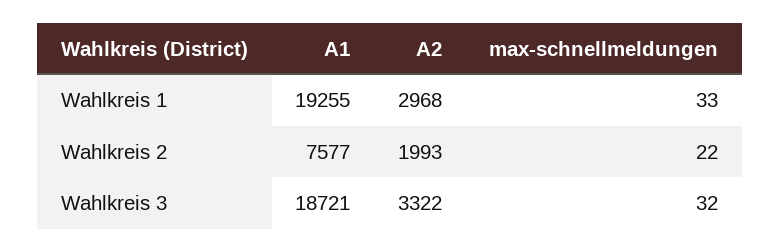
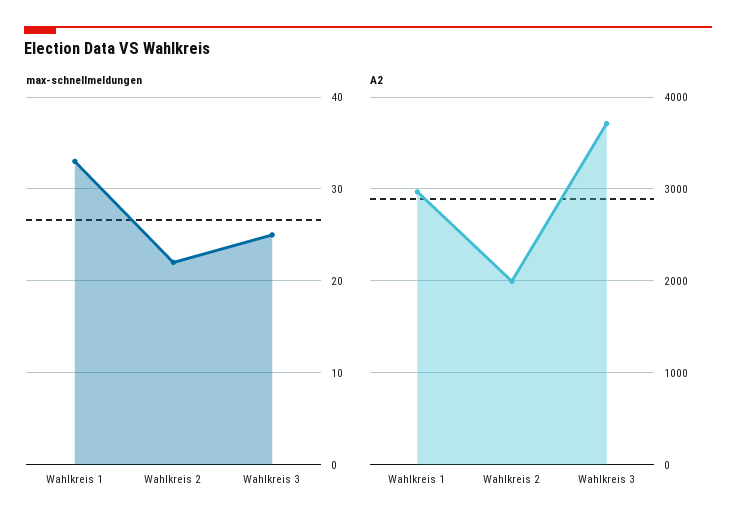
A1, Wahlkreis 1: 19255 -> none
A1, Wahlkreis 2: 7577 -> none
A1, Wahlkreis 3: 18721 -> none
A2, Wahlkreis 3: 3322 -> 3700
max-schnellmeldungen, Wahlkreis 3: 32 -> 25

